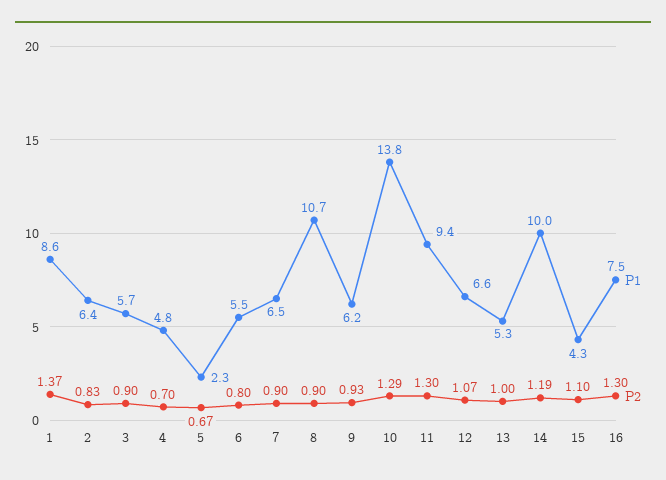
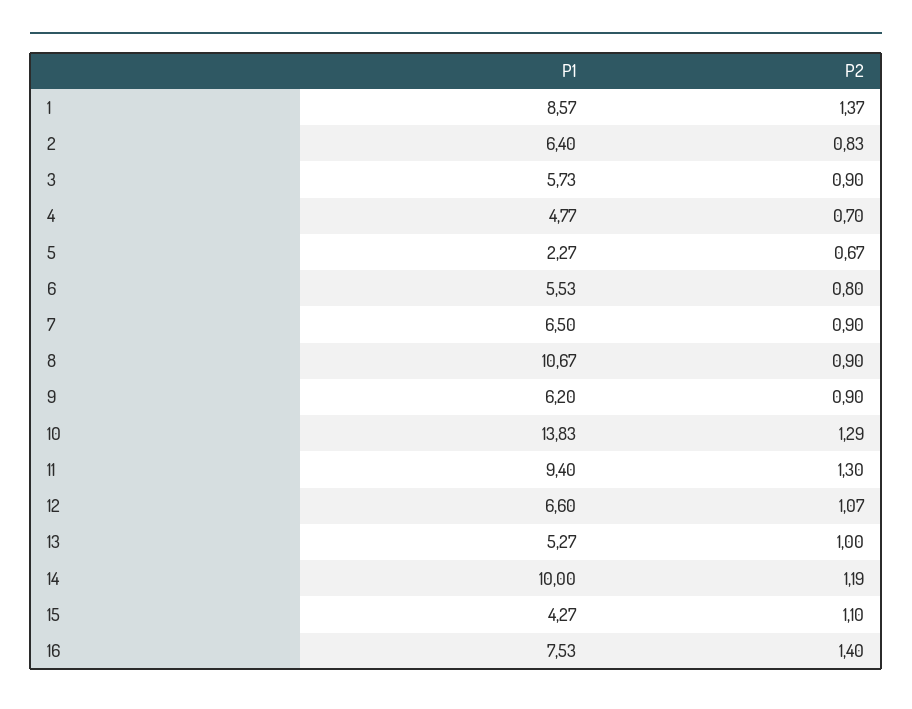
P2, 9: 0.93 -> 0.9
P2, 16: 1.3 -> 1.4

